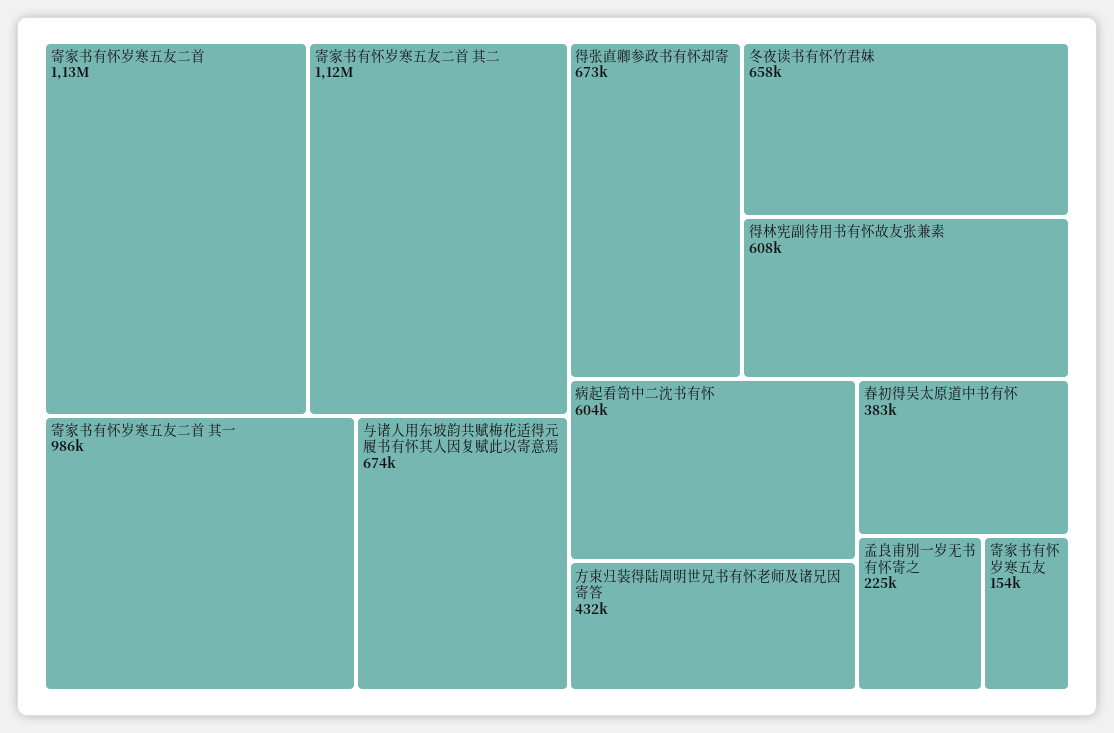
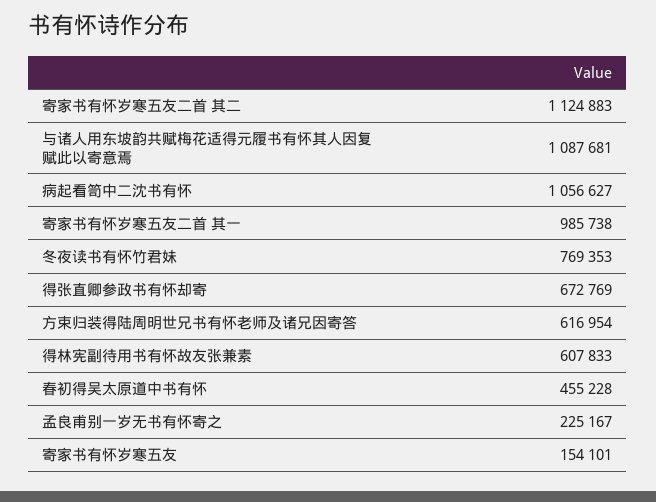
寄家书有怀岁寒五友二首: 1130000 -> none
与诸人用东坡韵共赋梅花适得元履书有怀其人因复赋此以寄意焉: 674000 -> 1087681
冬夜读书有怀竹君妹: 658000 -> 769353
病起看笥中二沈书有怀: 604000 -> 1056627
方束归装得陆周明世兄书有怀老师及诸兄因寄答: 432000 -> 616954
春初得吴太原道中书有怀: 383000 -> 455228

